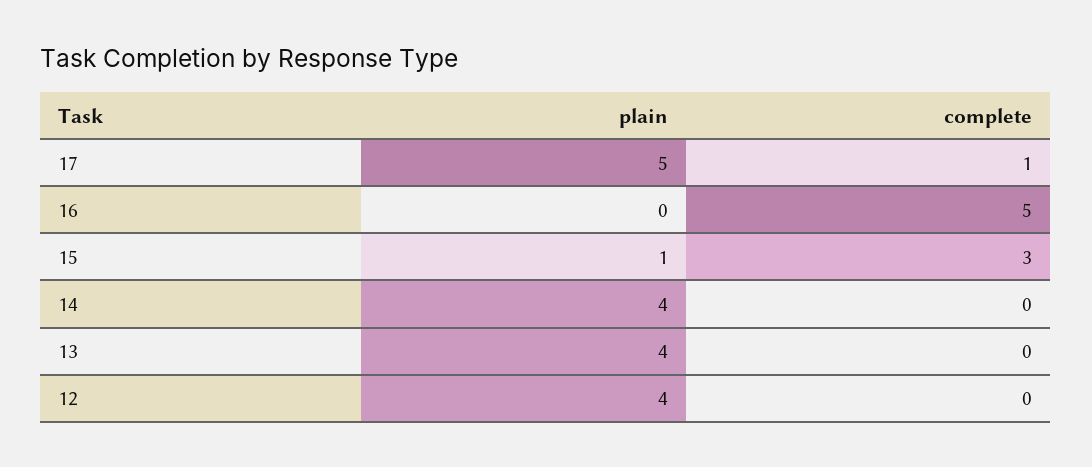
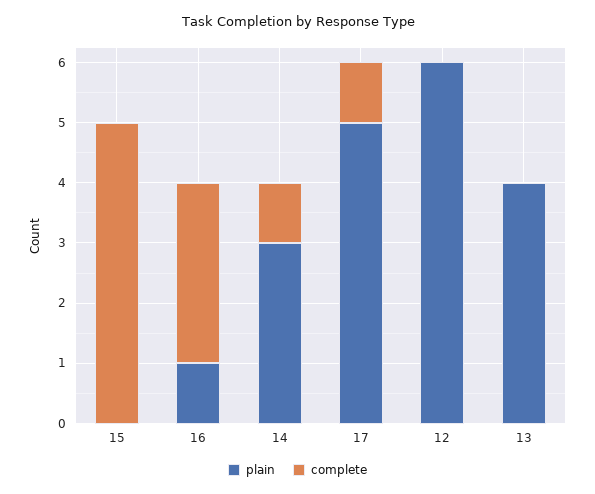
plain, 16: 0 -> 1
complete, 16: 5 -> 3
plain, 15: 1 -> 0
complete, 15: 3 -> 5
plain, 14: 4 -> 3
complete, 14: 0 -> 1
plain, 12: 4 -> 6

